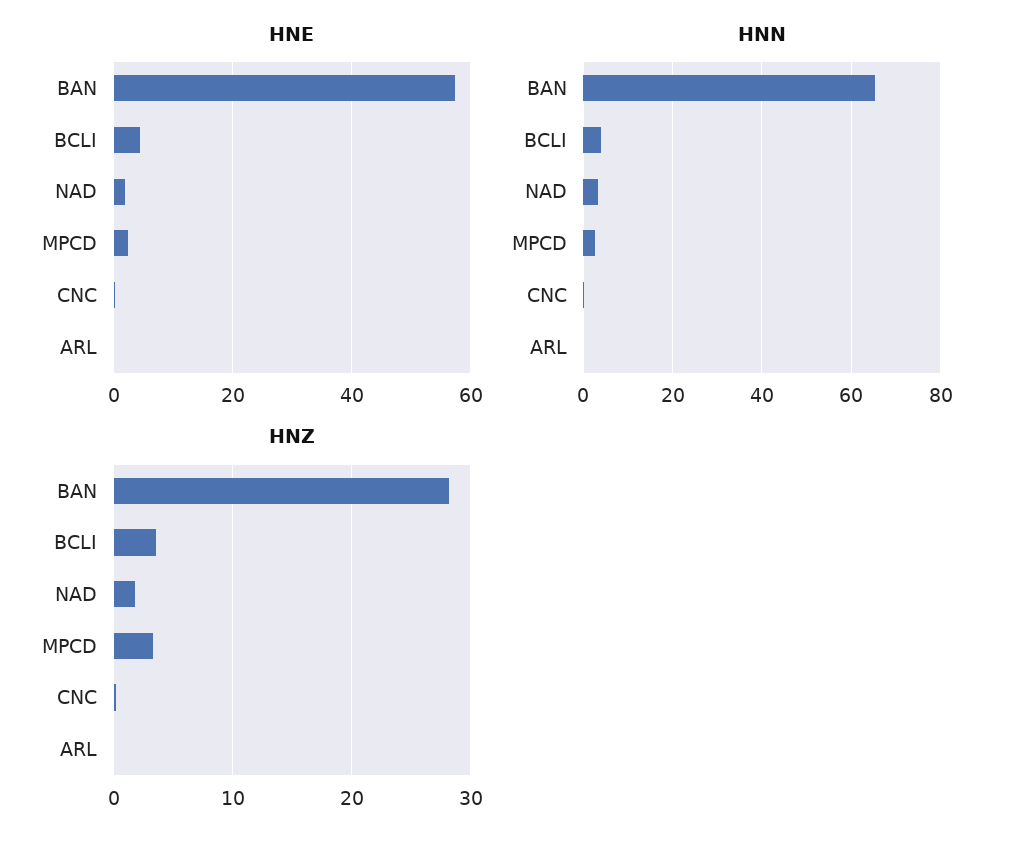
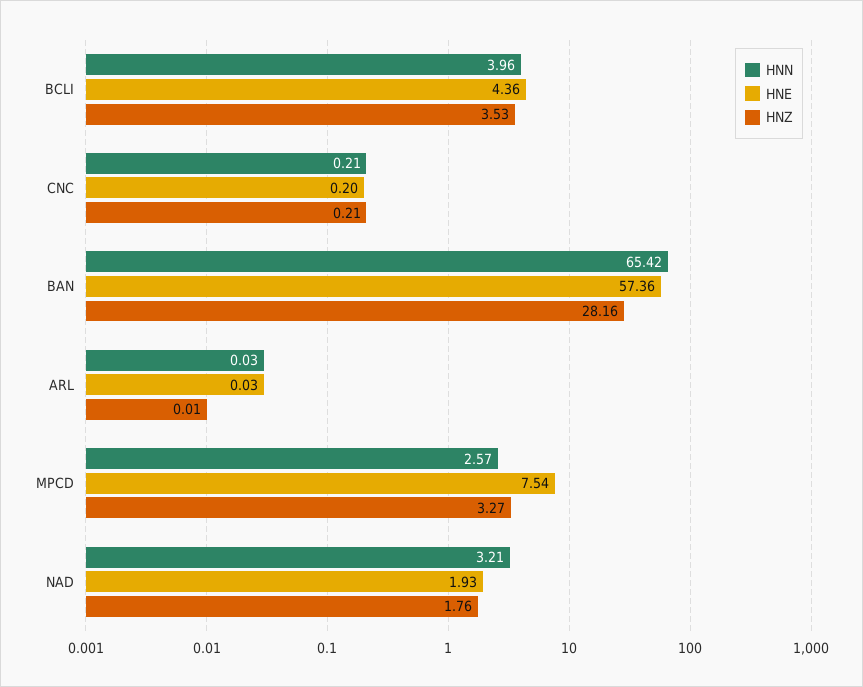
HNE, MPCD: 2 -> 7.54

